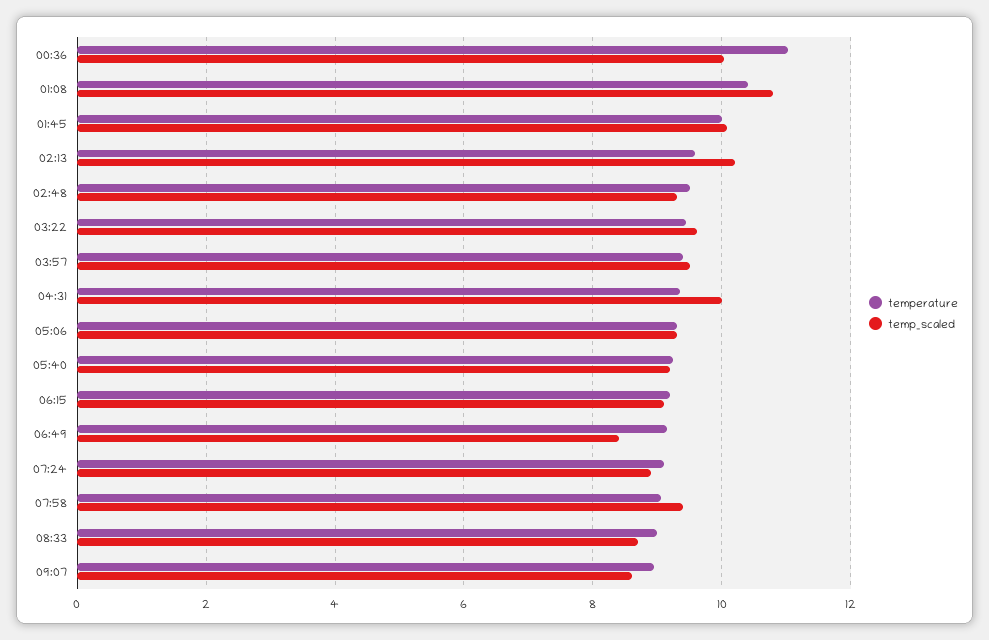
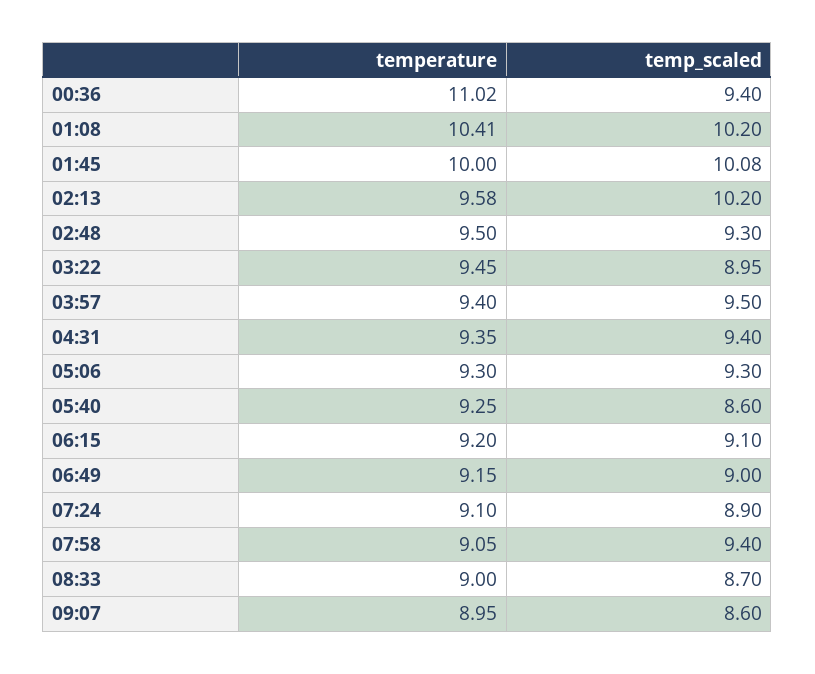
temp_scaled, 00:36: 10 -> 9.4
temp_scaled, 01:08: 10.8 -> 10.2
temp_scaled, 03:22: 9.6 -> 8.95
temp_scaled, 04:31: 10 -> 9.4
temp_scaled, 05:40: 9.2 -> 8.6
temp_scaled, 06:49: 8.4 -> 9

